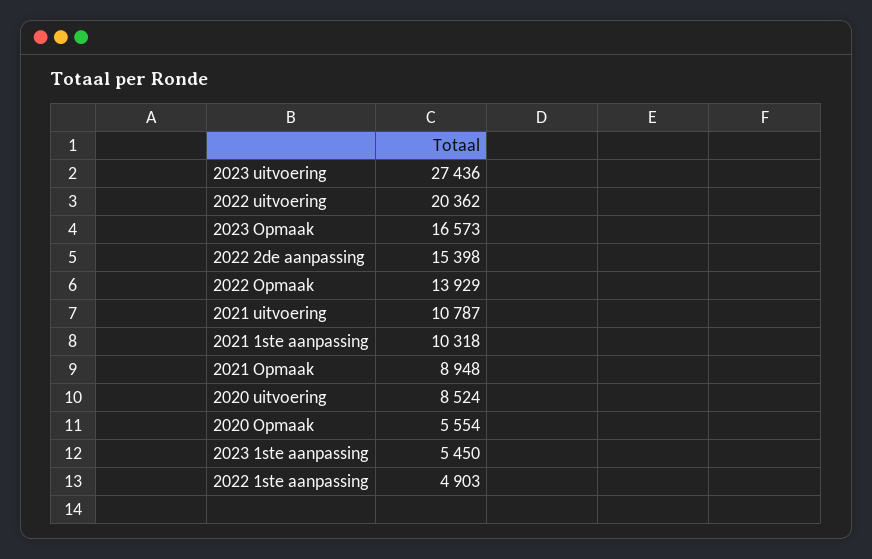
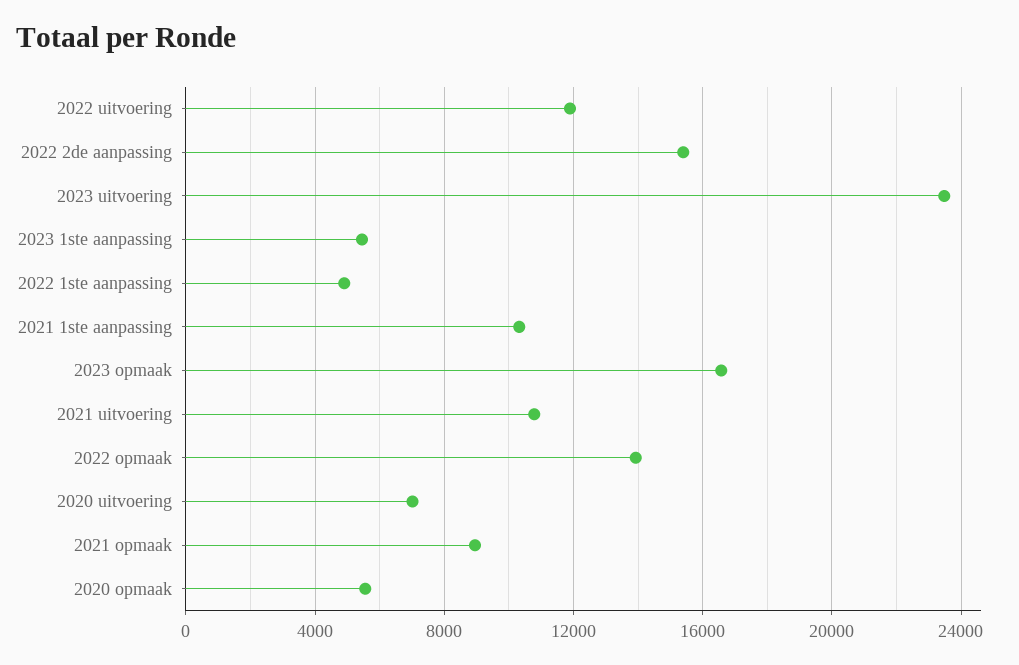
2023 uitvoering: 27436 -> 23500
2022 uitvoering: 20362 -> 12000
2020 uitvoering: 8524 -> 7000

